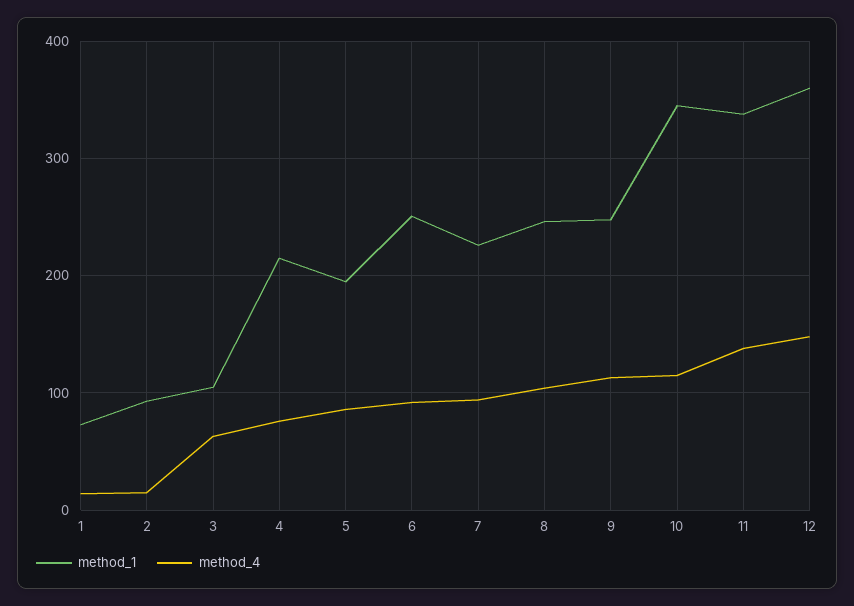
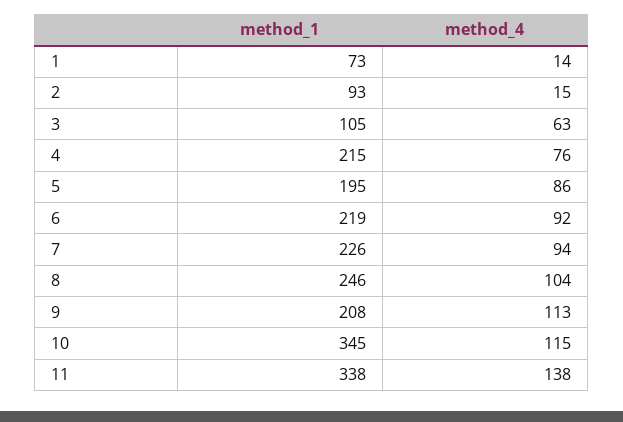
method_1, 6: 250 -> 219
method_1, 9: 250 -> 208
method_1, 12: 360 -> none
method_4, 12: 150 -> none

